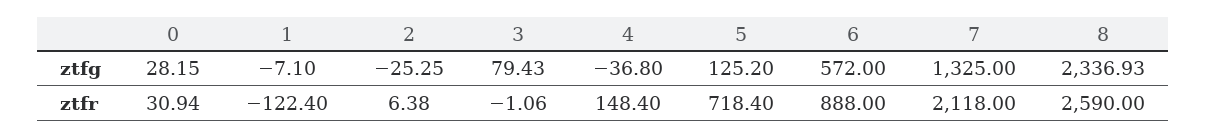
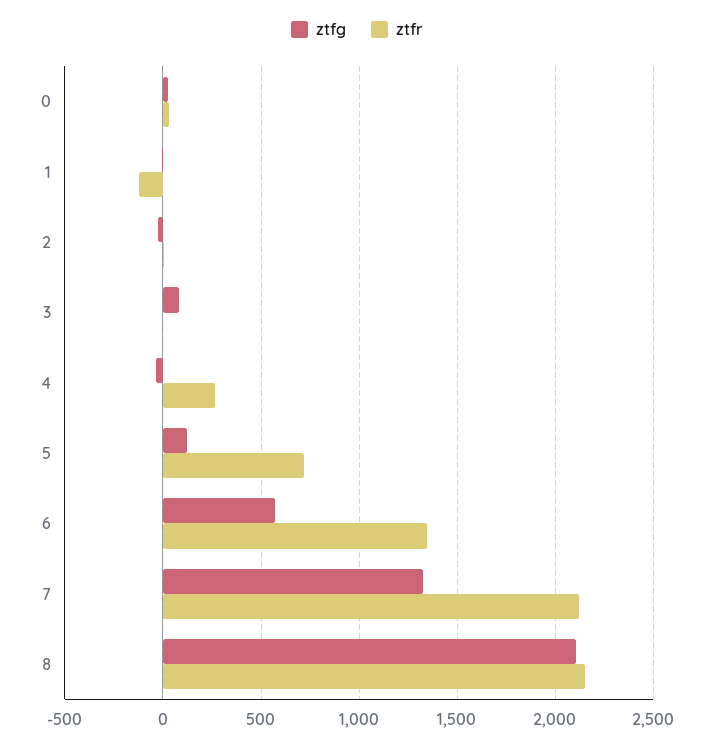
ztfg, 8: 2336.93 -> 2100
ztfr, 4: 148.4 -> 250
ztfr, 6: 888 -> 1350
ztfr, 8: 2590 -> 2150

